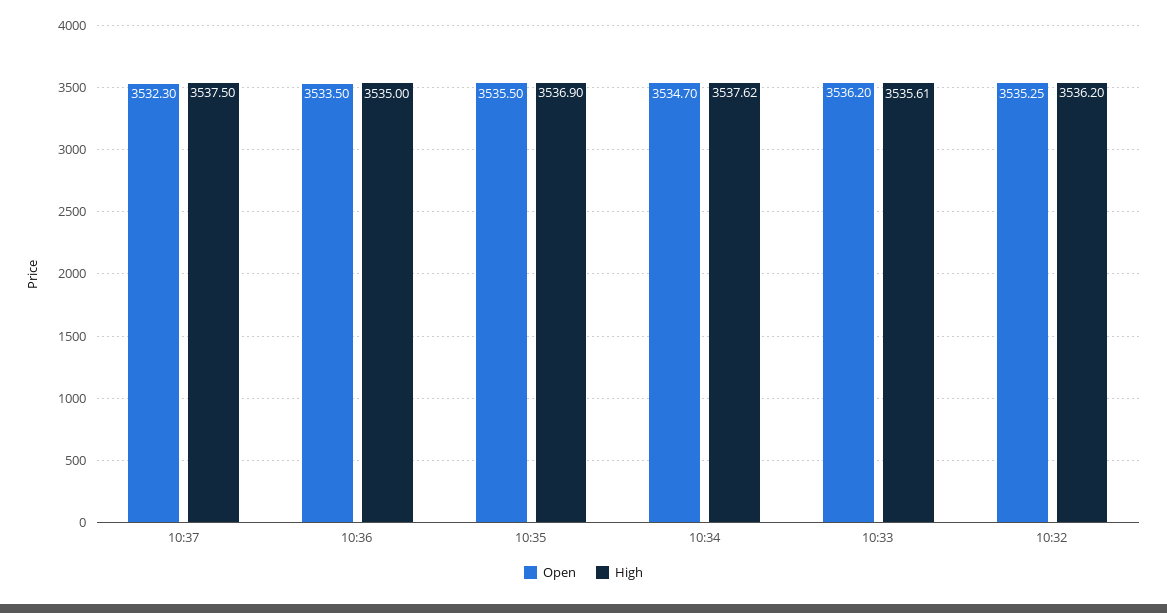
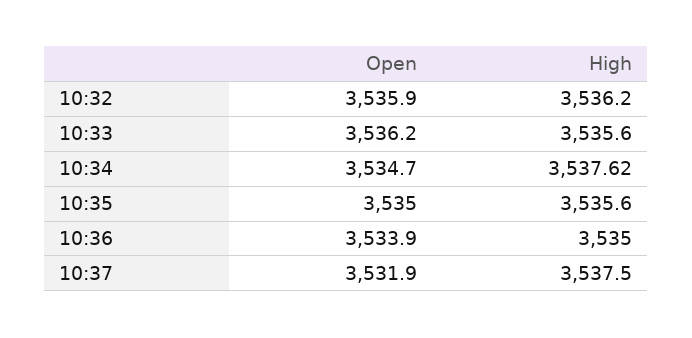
Open, 10:37: 3532.3 -> 3531.9
Open, 10:36: 3533.5 -> 3533.9
Open, 10:35: 3535.5 -> 3535
High, 10:35: 3536.9 -> 3535.6
High, 10:33: 3535.61 -> 3535.6
Open, 10:32: 3535.25 -> 3535.9

